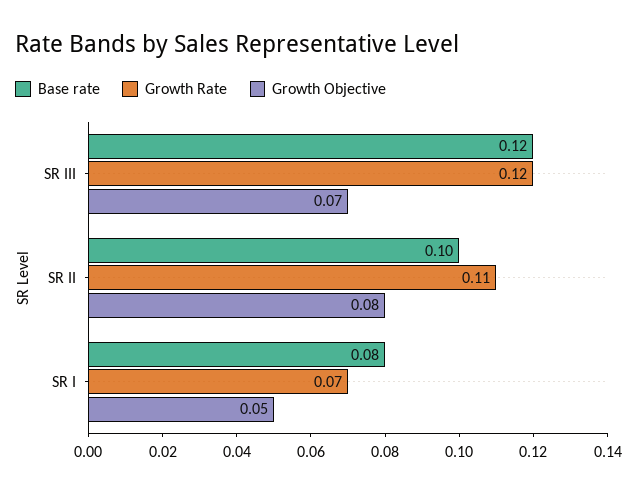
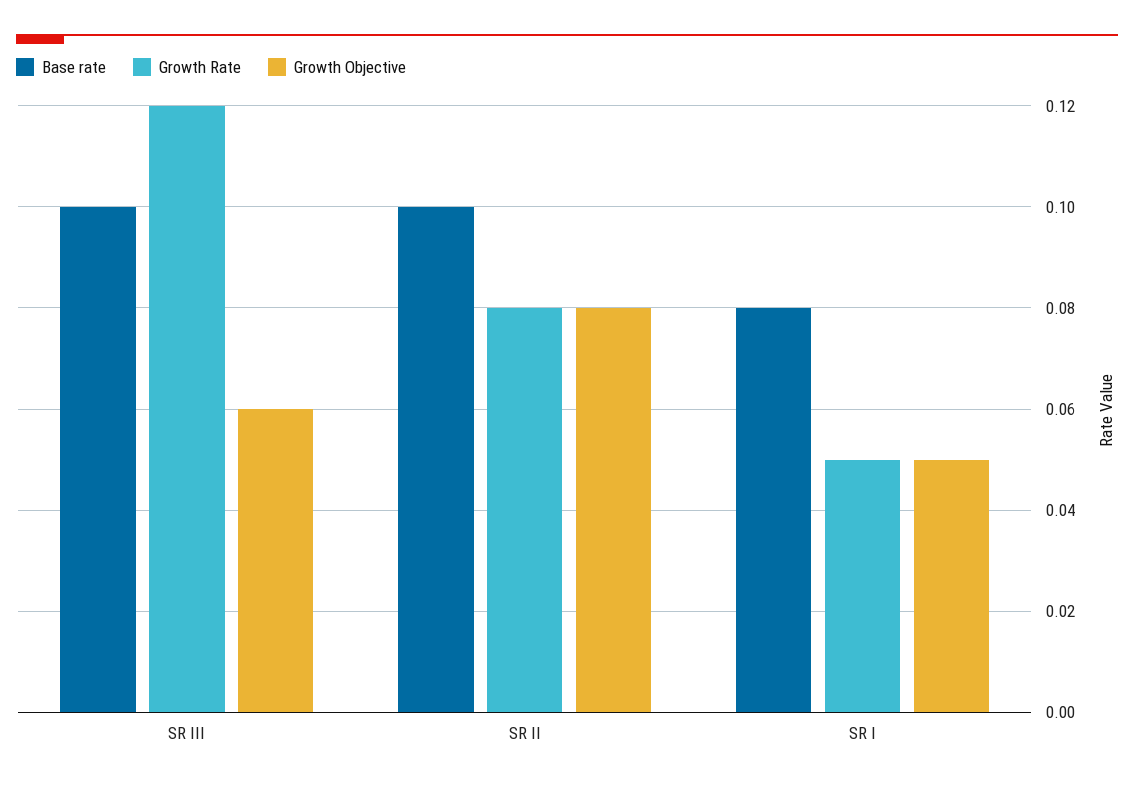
Base rate, SR III: 0.12 -> 0.1
Growth Objective, SR III: 0.07 -> 0.06
Growth Rate, SR II: 0.11 -> 0.08
Growth Rate, SR I: 0.07 -> 0.05

